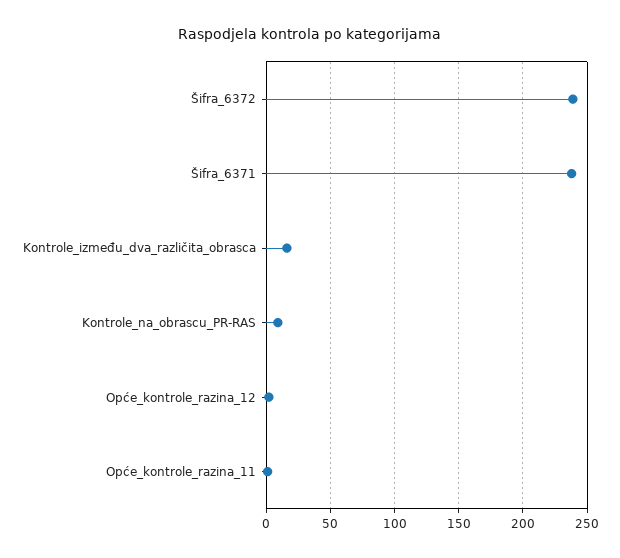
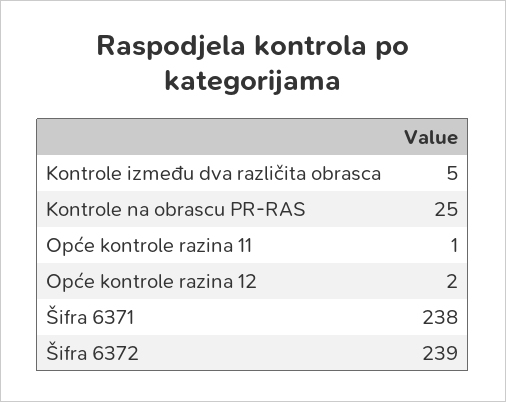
Kontrole_između_dva_različita_obrasca: 15 -> 5
Kontrole_na_obrascu_PR-RAS: 10 -> 25

